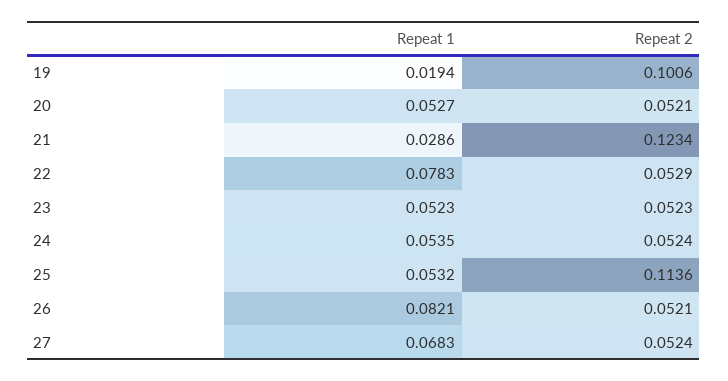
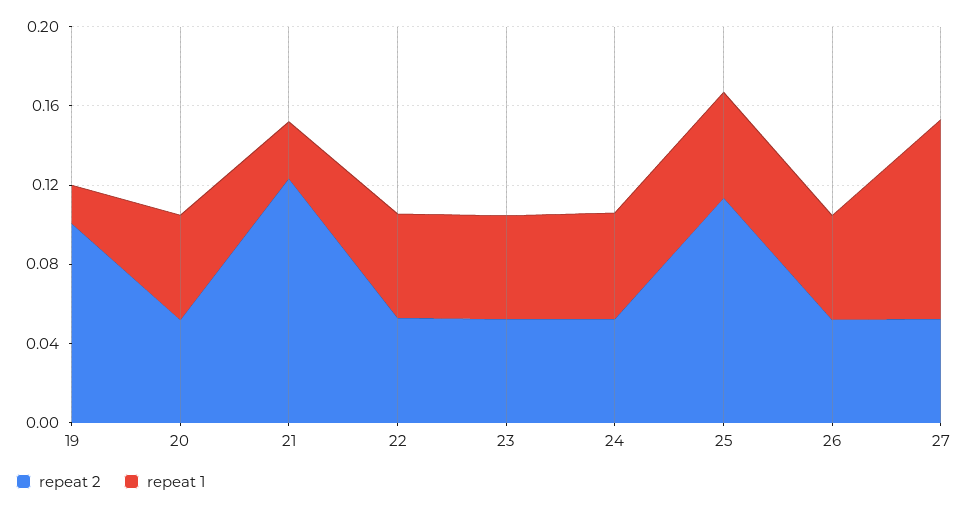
Repeat 1, 22: 0.0783 -> 0.05
Repeat 1, 26: 0.0821 -> 0.05
Repeat 1, 27: 0.0683 -> 0.1

